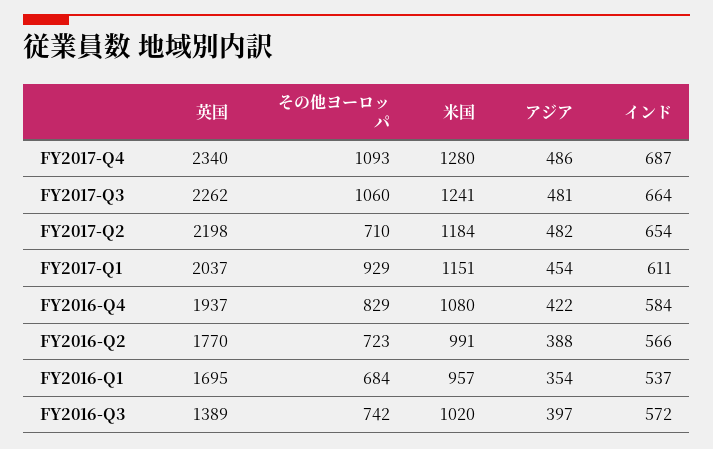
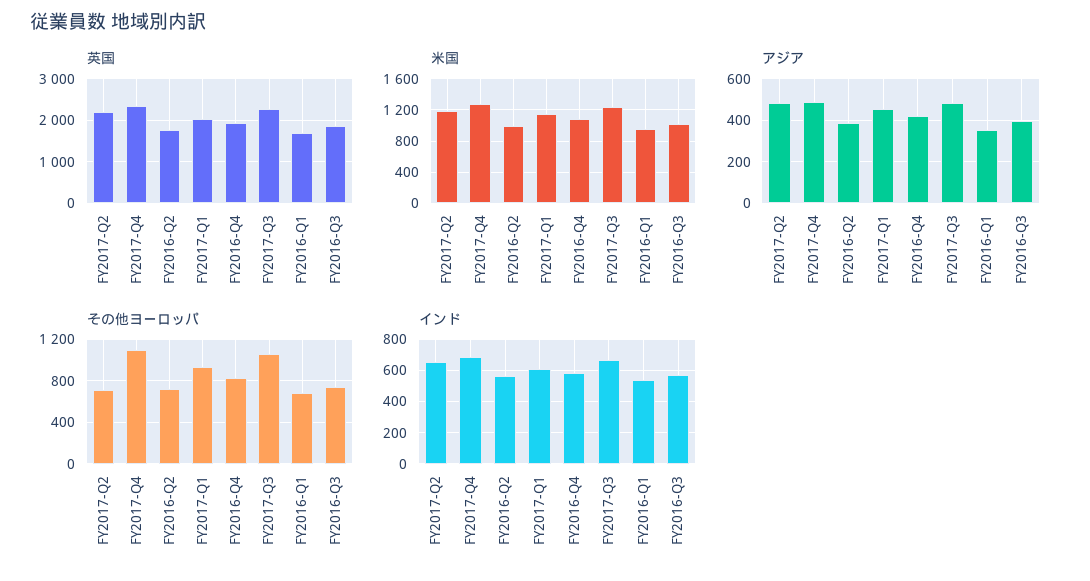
英国, FY2016-Q3: 1389 -> 1800

